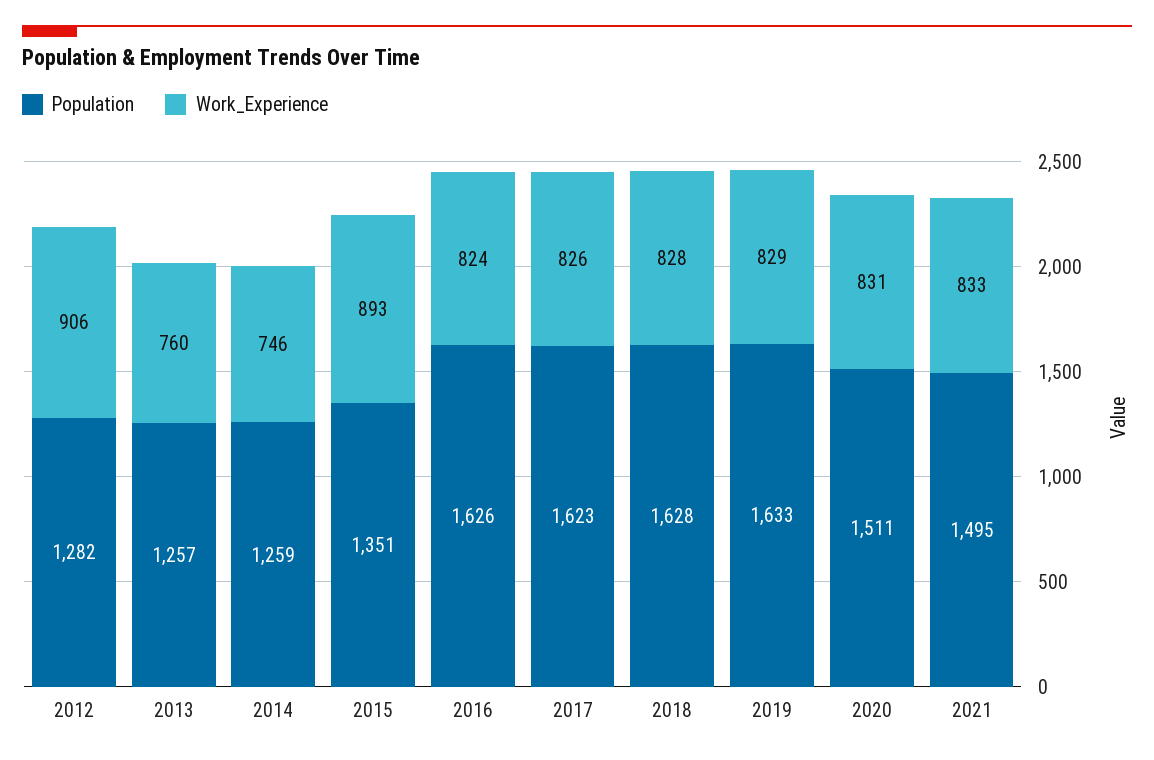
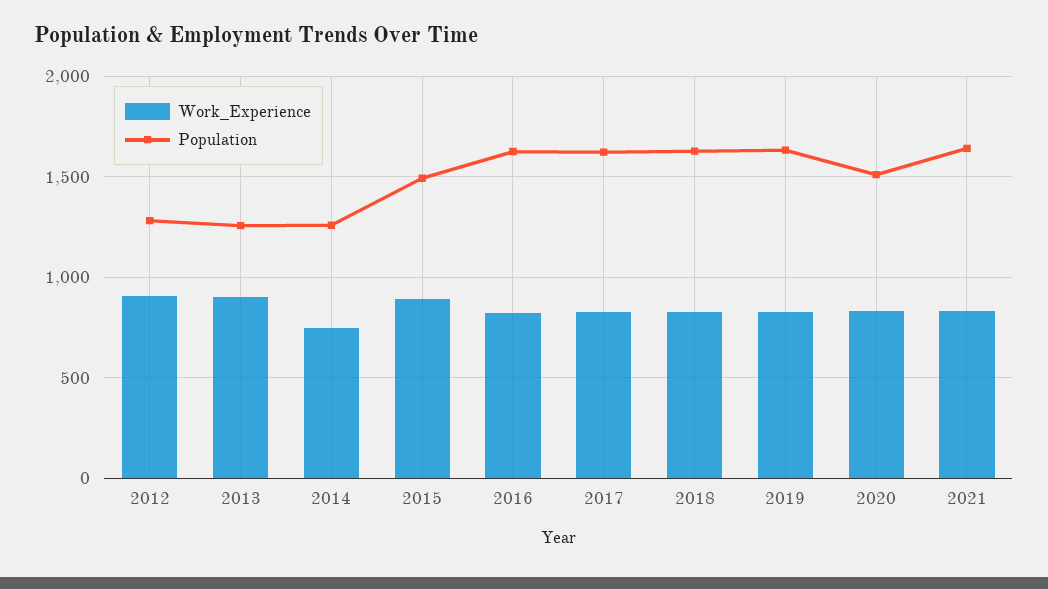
Work_Experience, 2013: 760 -> 900
Population, 2015: 1351 -> 1500
Population, 2021: 1495 -> 1650

